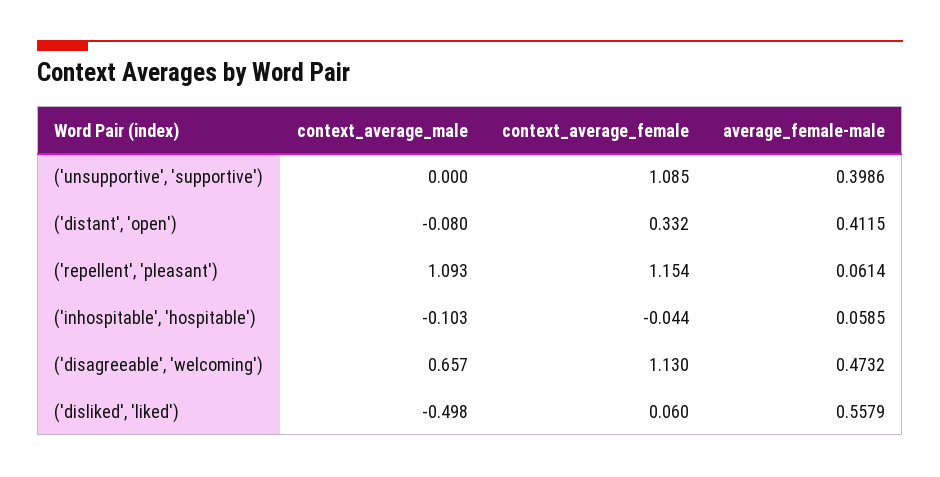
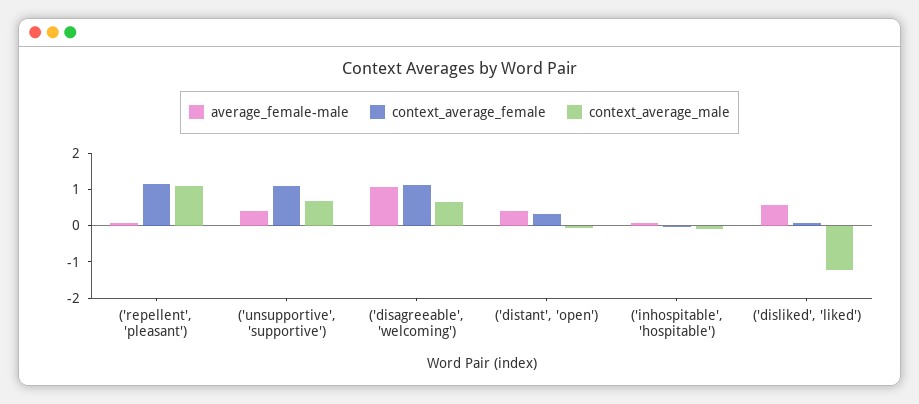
context_average_male, ('unsupportive', 'supportive'): 0 -> 0.75
average_female-male, ('disagreeable', 'welcoming'): 0.4732 -> 1
context_average_male, ('disliked', 'liked'): -0.498 -> -1.25

